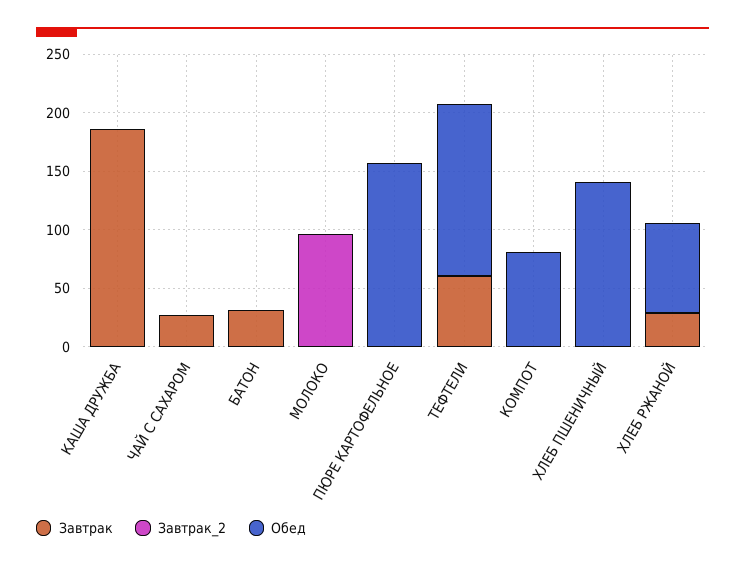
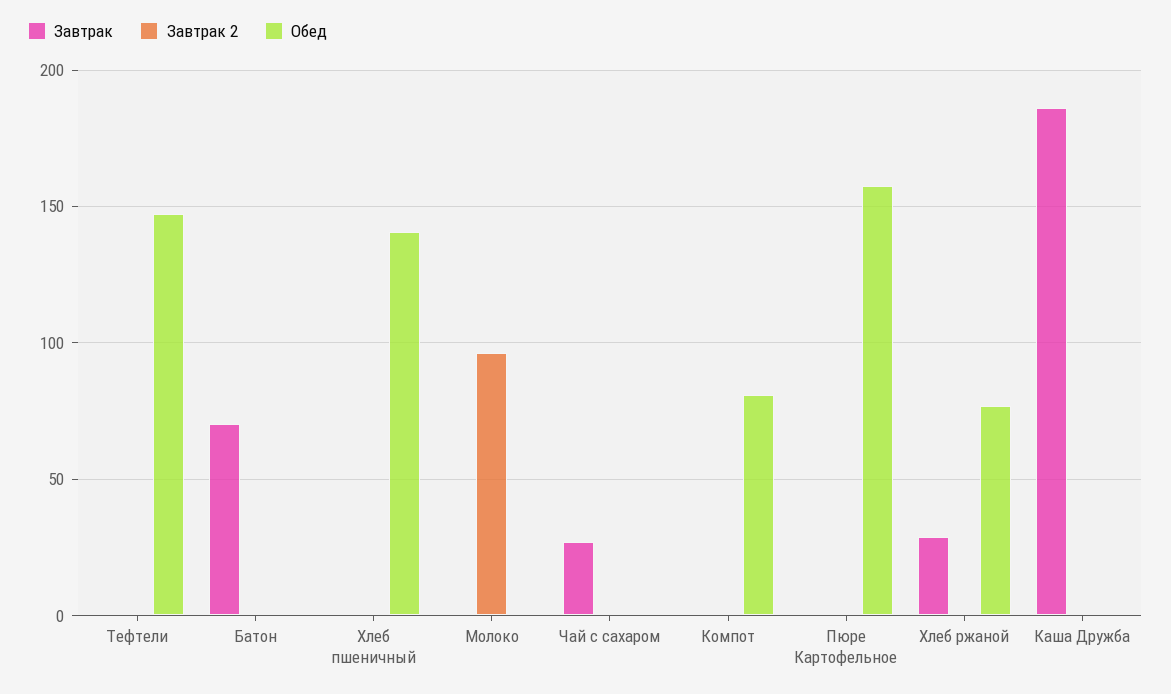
Завтрак, БАТОН: 30 -> 70
Завтрак, ТЕФТЕЛИ: 60 -> 0

